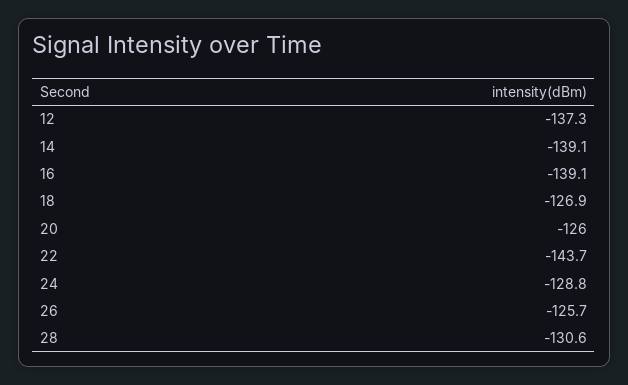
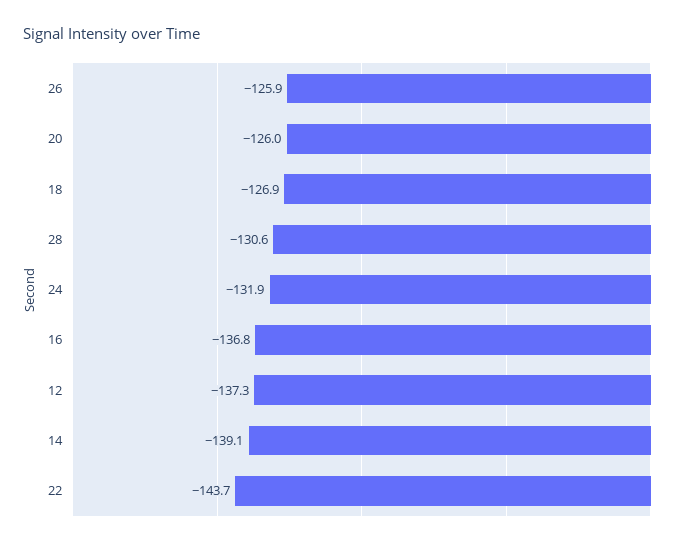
16: -139.1 -> -136.8
24: -128.8 -> -131.9
26: -125.7 -> -125.9

